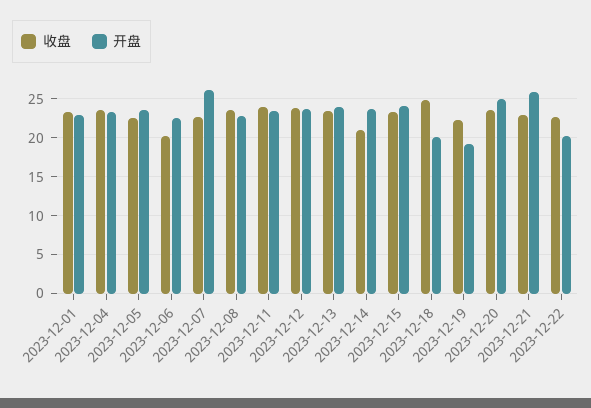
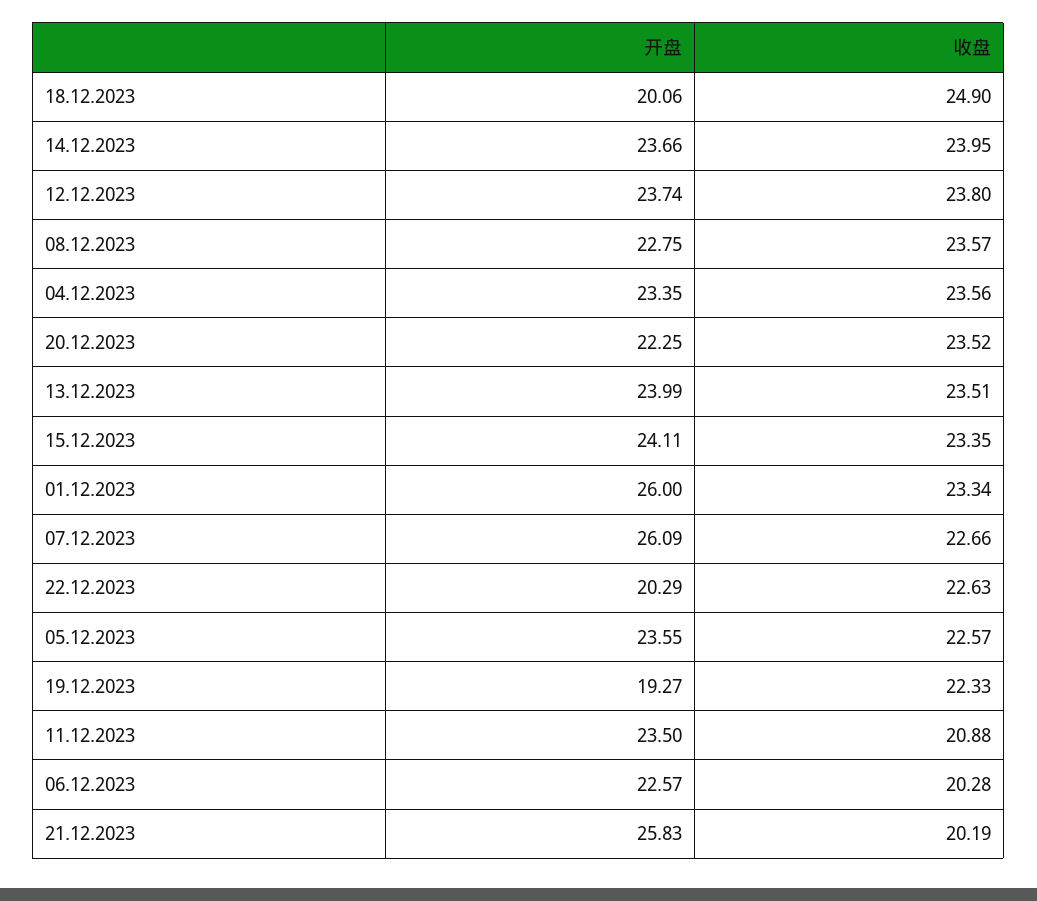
开盘, 2023-12-01: 23 -> 26
收盘, 2023-12-11: 24 -> 20.88
收盘, 2023-12-14: 21 -> 23.95
开盘, 2023-12-20: 25 -> 22.25
收盘, 2023-12-21: 23 -> 20.19

